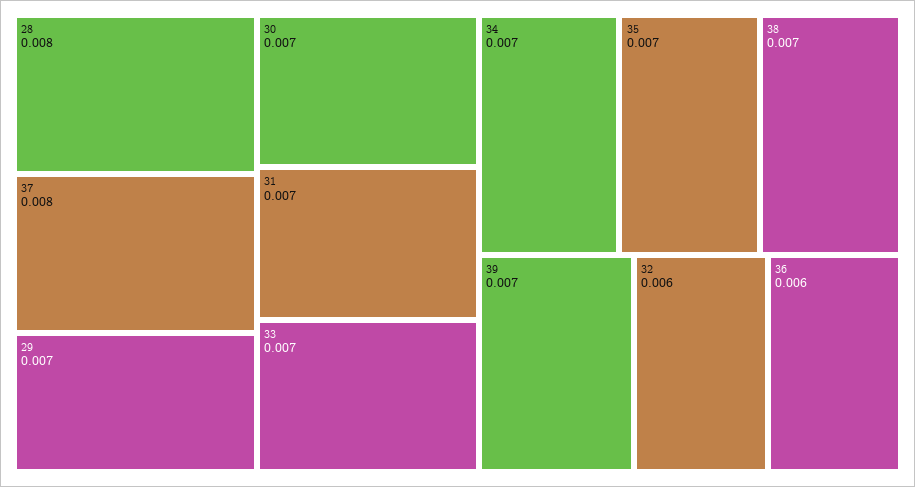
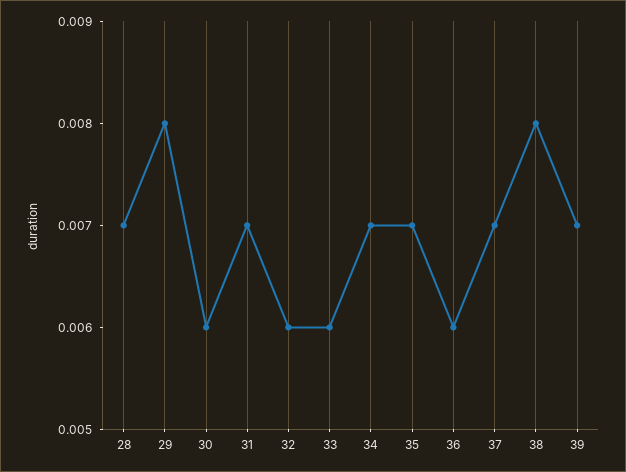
28: 0.008 -> 0.007
37: 0.008 -> 0.007
29: 0.007 -> 0.008
30: 0.007 -> 0.006
33: 0.007 -> 0.006
38: 0.007 -> 0.008

